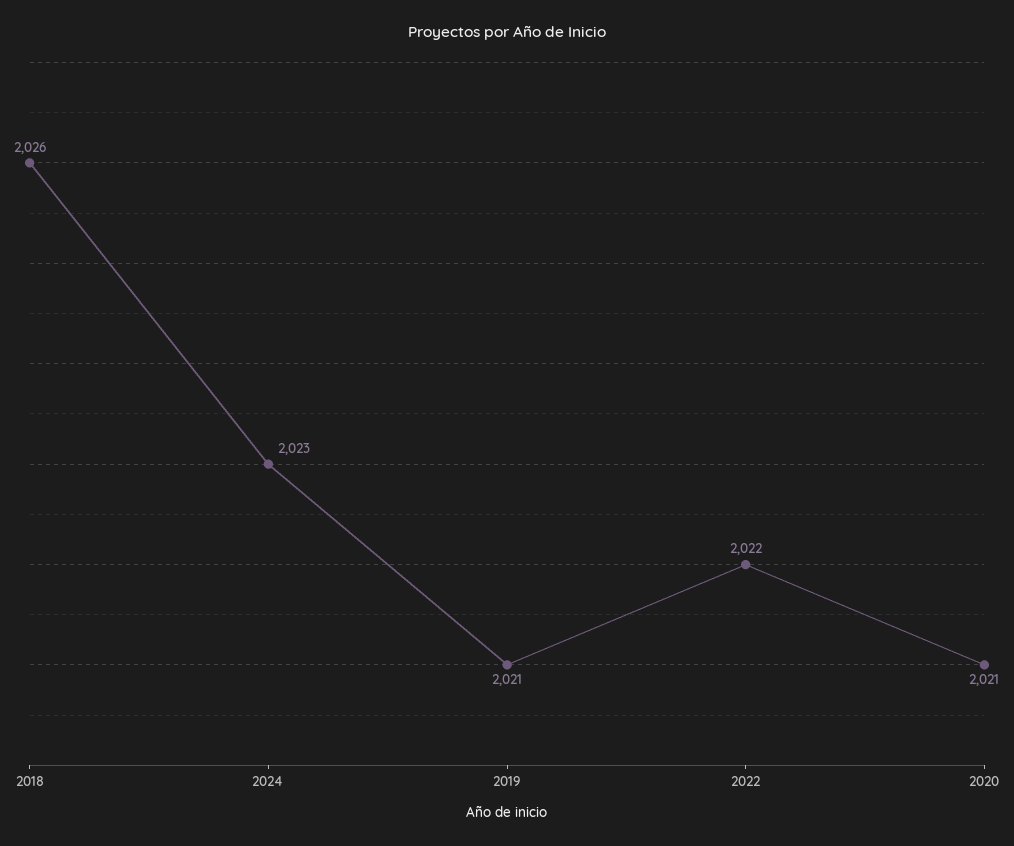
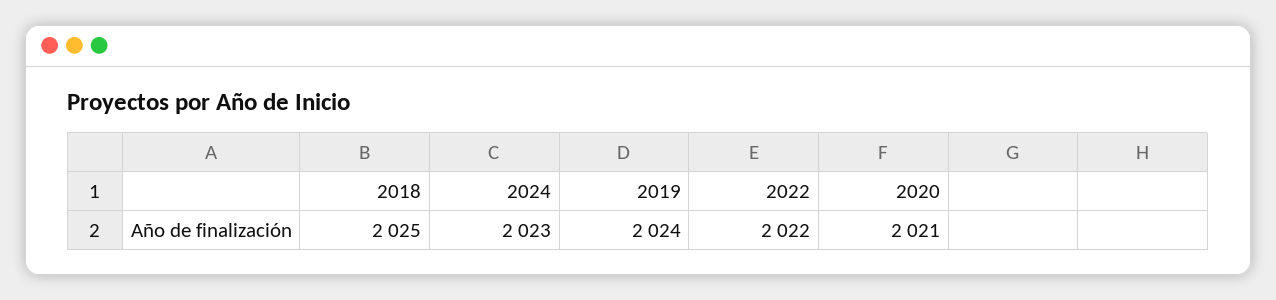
2018: 2026 -> 2025
2019: 2021 -> 2024

